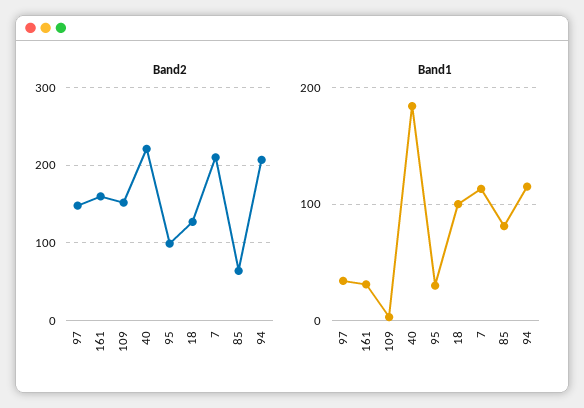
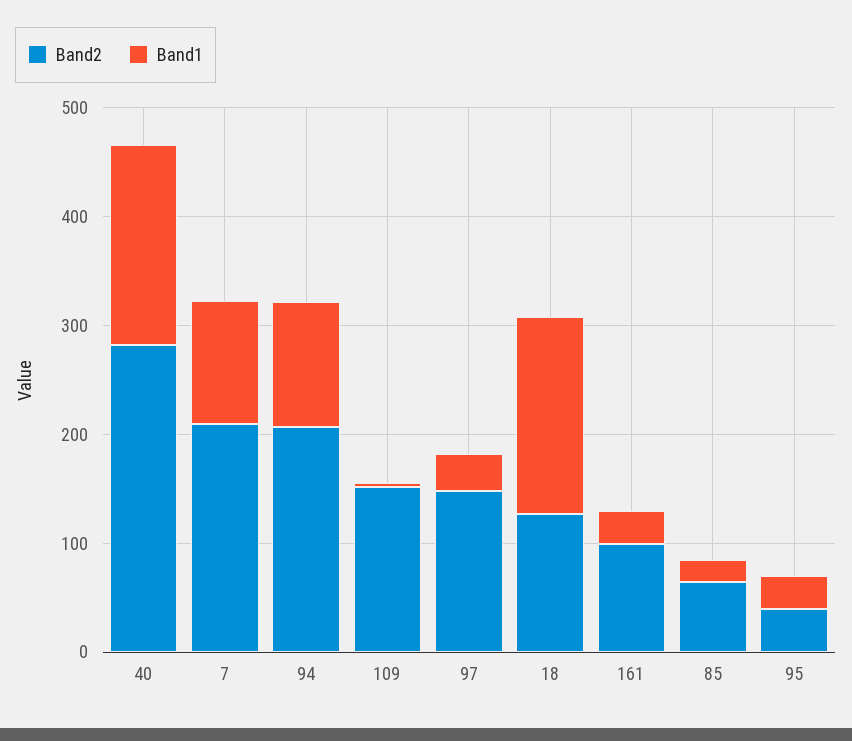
Band2, 161: 160 -> 100
Band2, 40: 220 -> 280
Band2, 95: 100 -> 40
Band1, 18: 100 -> 180
Band1, 85: 80 -> 20

